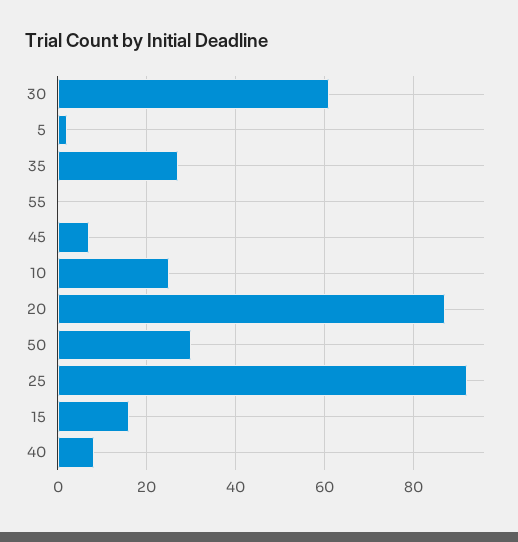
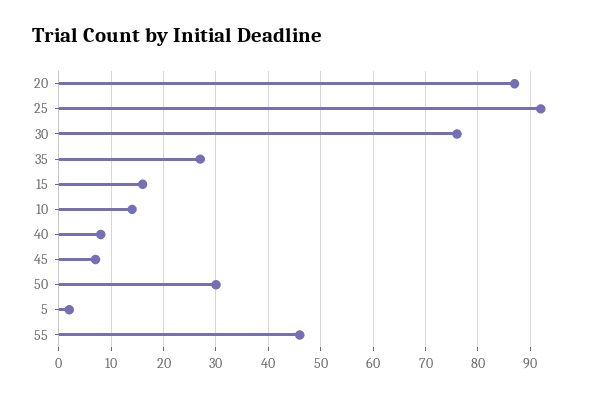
30: 60 -> 75
55: 0 -> 45
10: 25 -> 15

